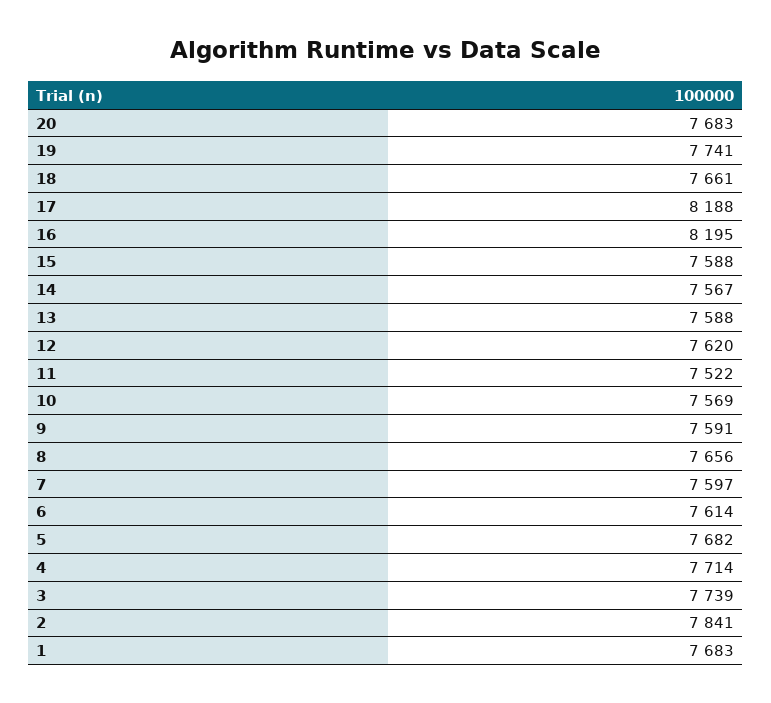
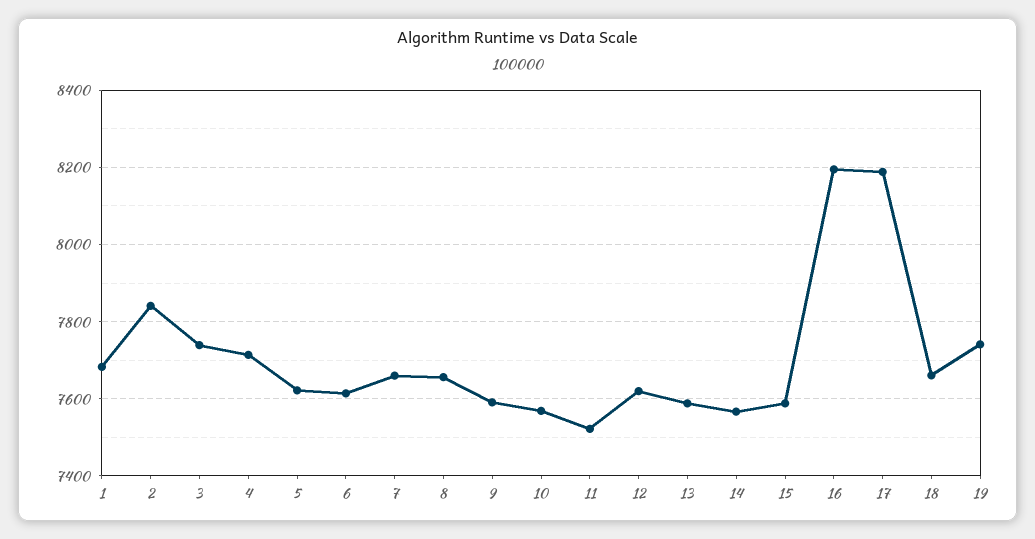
20: 7683 -> none
7: 7597 -> 7660
5: 7682 -> 7620

